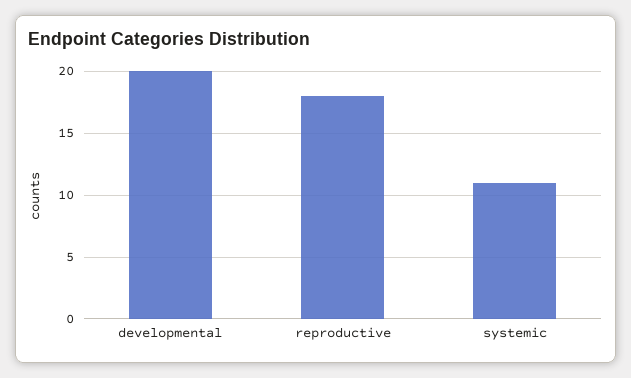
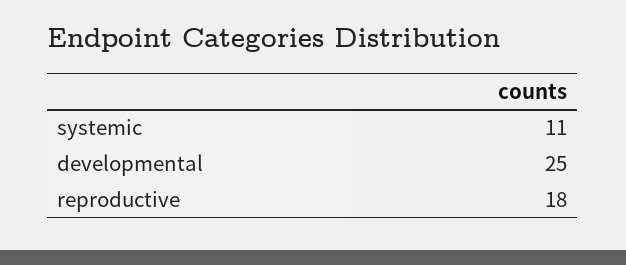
developmental: 20 -> 25

